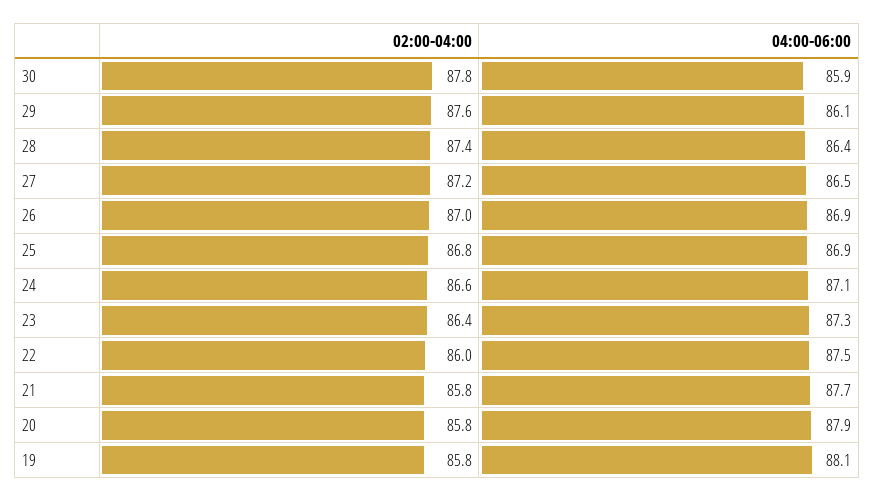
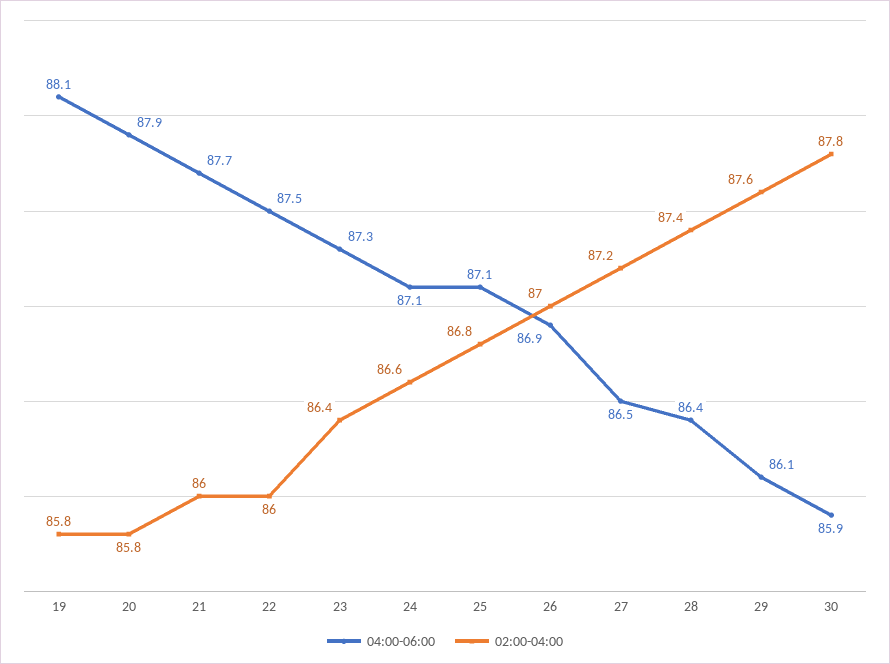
04:00-06:00, 25: 86.9 -> 87.1
02:00-04:00, 21: 85.8 -> 86

